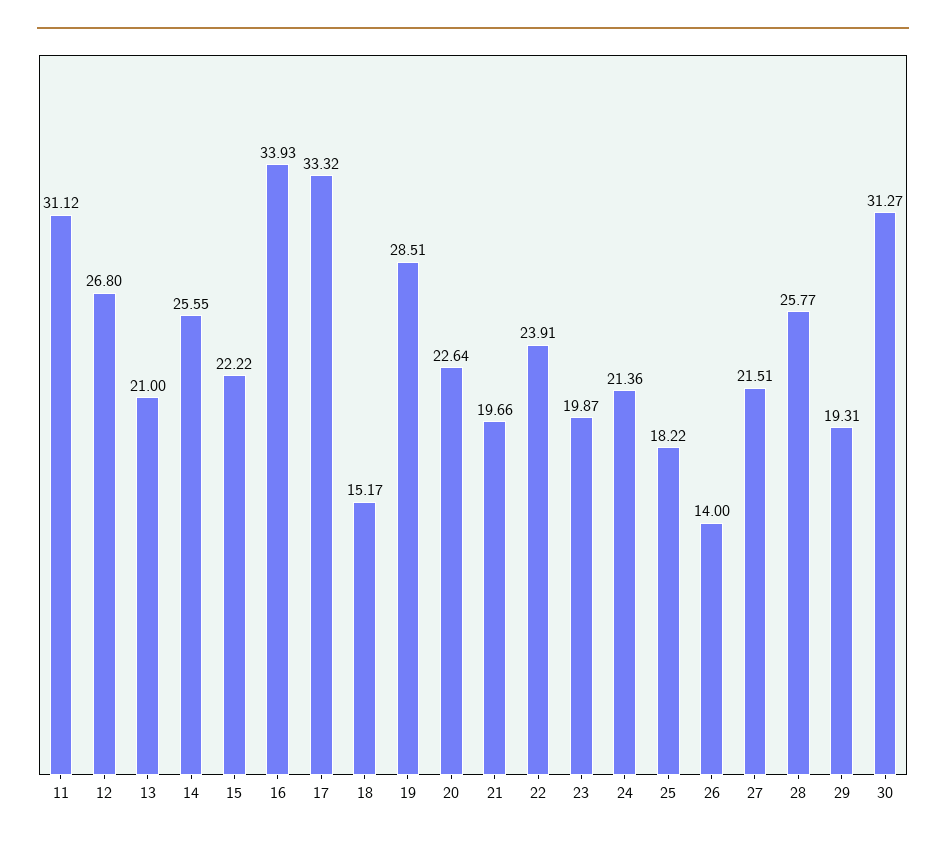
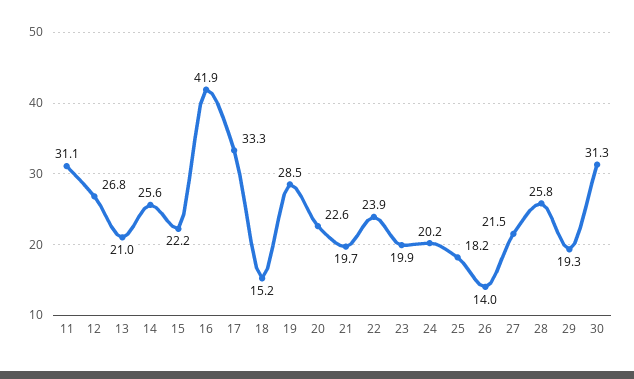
16: 33.93 -> 41.9
24: 21.36 -> 20.2

